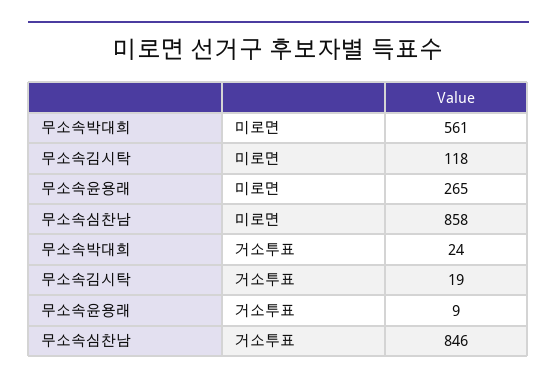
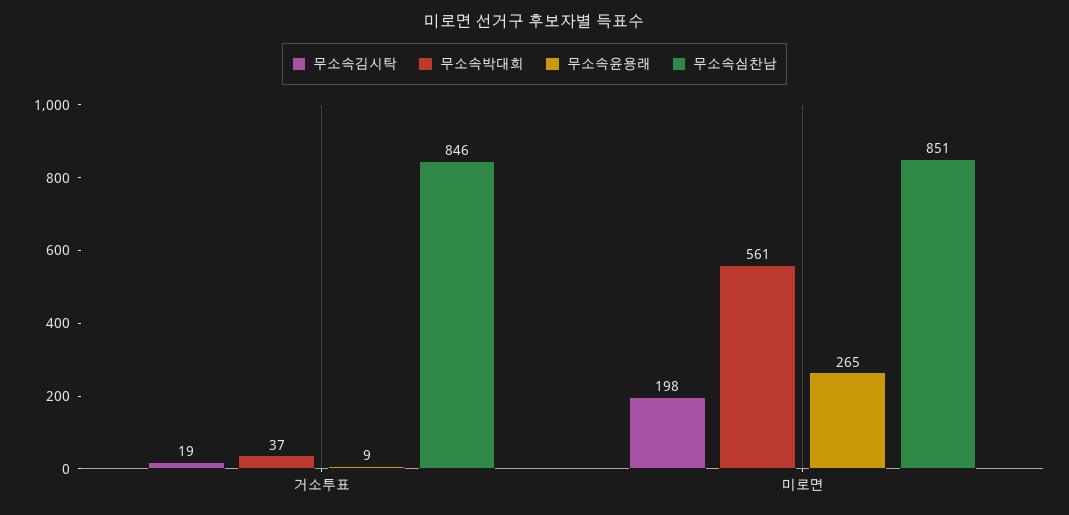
무소속김시탁, 미로면: 118 -> 198
무소속심찬남, 미로면: 858 -> 851
무소속박대희, 거소투표: 24 -> 37

